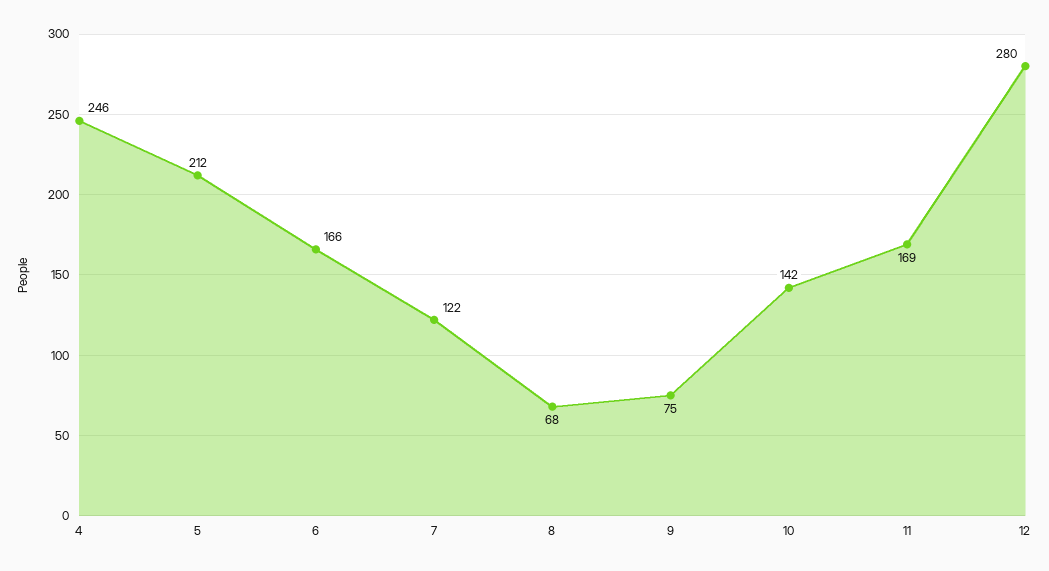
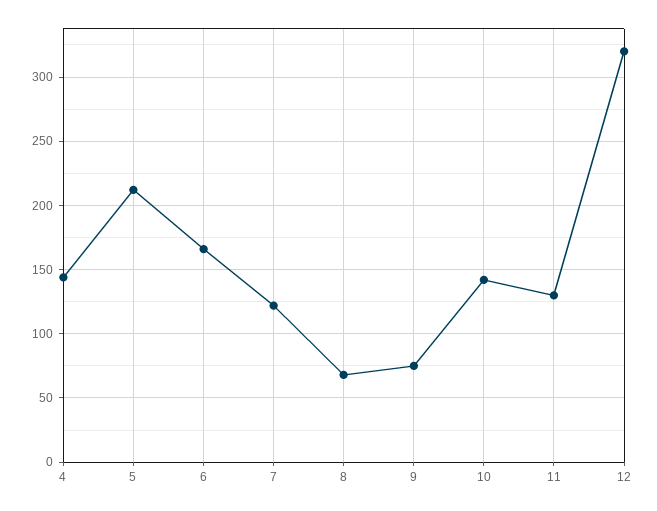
4: 246 -> 145
11: 169 -> 130
12: 280 -> 320

